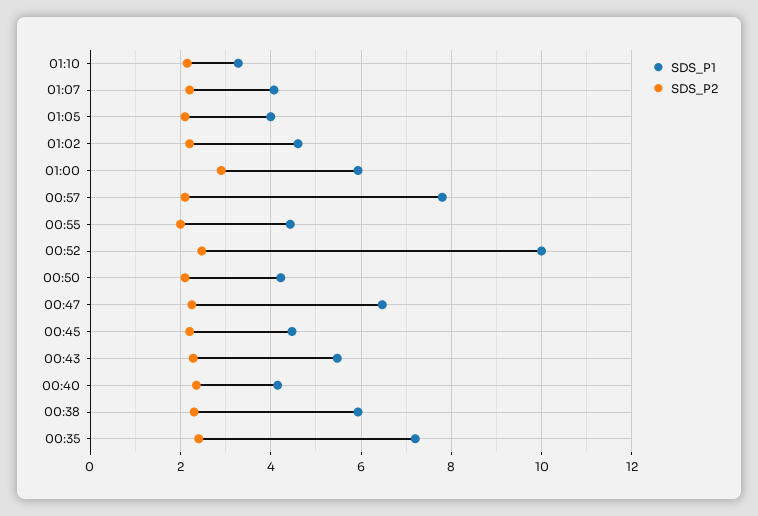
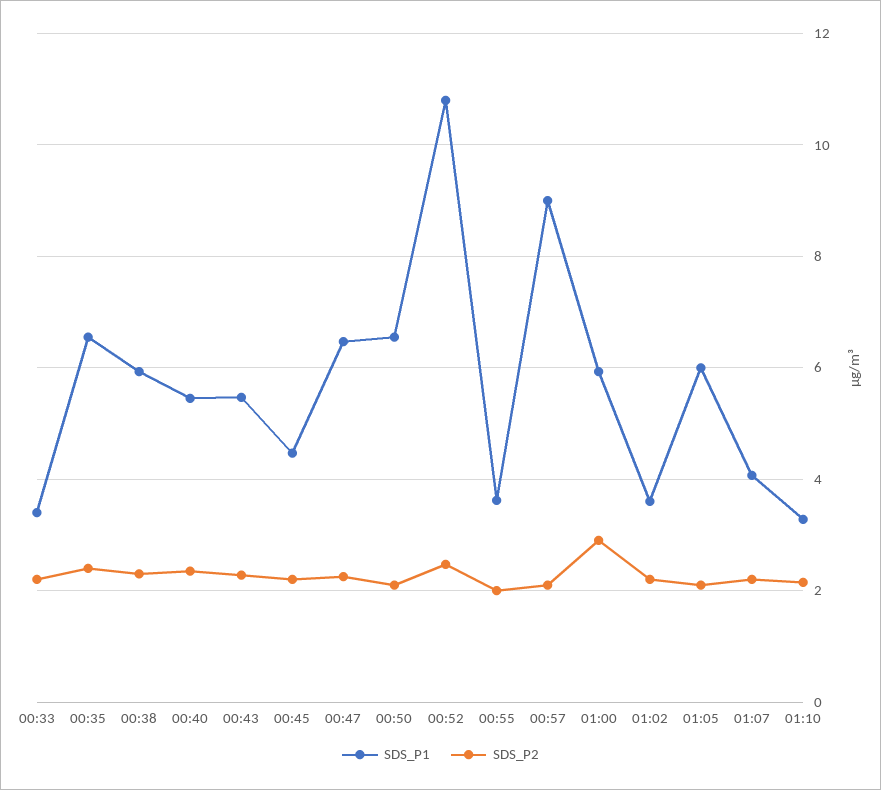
SDS_P1, 01:05: 4 -> 6
SDS_P1, 01:02: 4.6 -> 3.6
SDS_P1, 00:57: 7.8 -> 9
SDS_P1, 00:55: 4.4 -> 3.6
SDS_P1, 00:52: 10 -> 10.8
SDS_P1, 00:50: 4.2 -> 6.6
SDS_P1, 00:40: 4.2 -> 5.4
SDS_P1, 00:35: 7.2 -> 6.6
SDS_P1, 00:33: none -> 3.4
SDS_P2, 00:33: none -> 2.2

